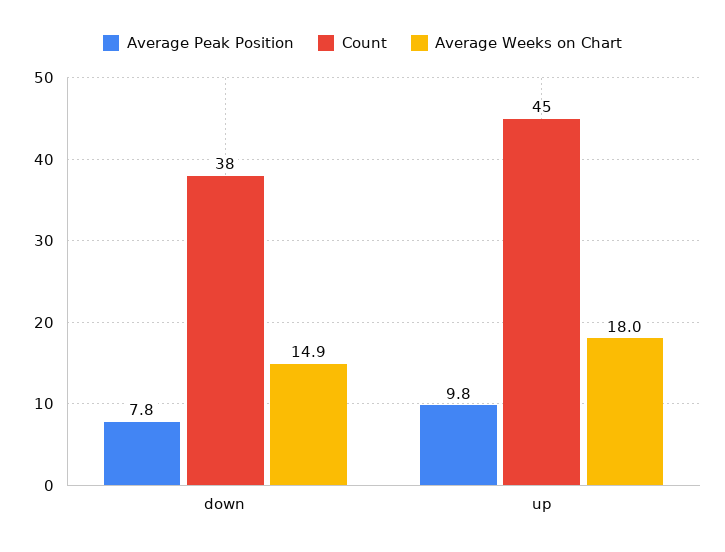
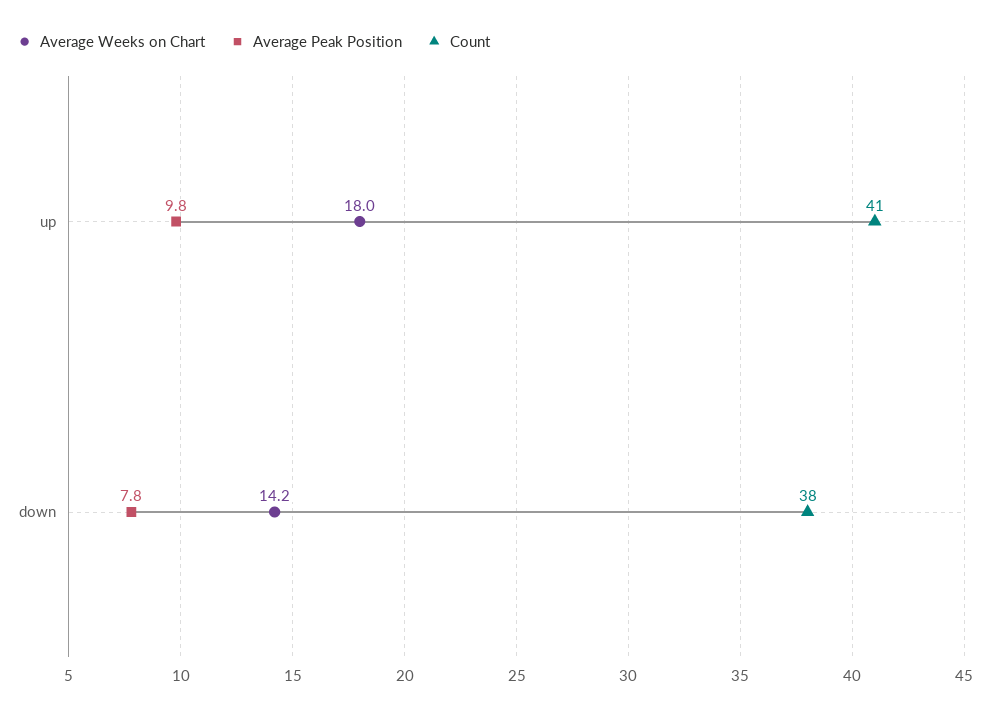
Average Weeks on Chart, down: 14.9 -> 14.2
Count, up: 45 -> 41

